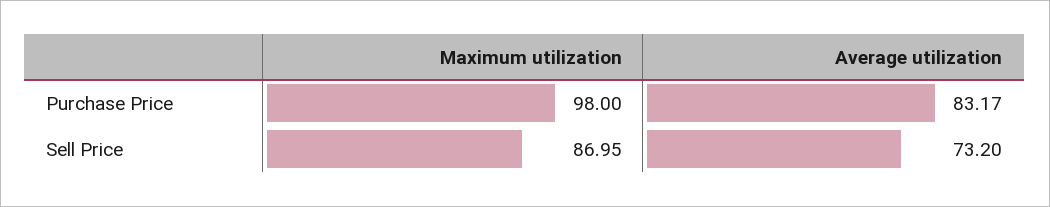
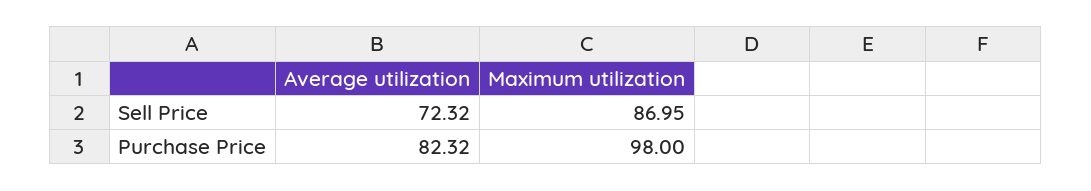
Average utilization, Purchase Price: 83.17 -> 82.32
Average utilization, Sell Price: 73.2 -> 72.32

